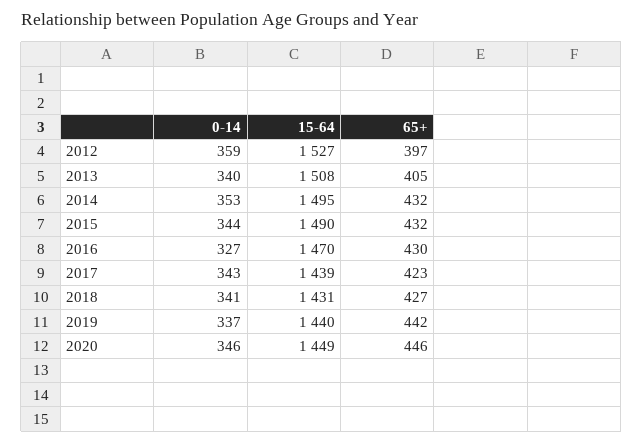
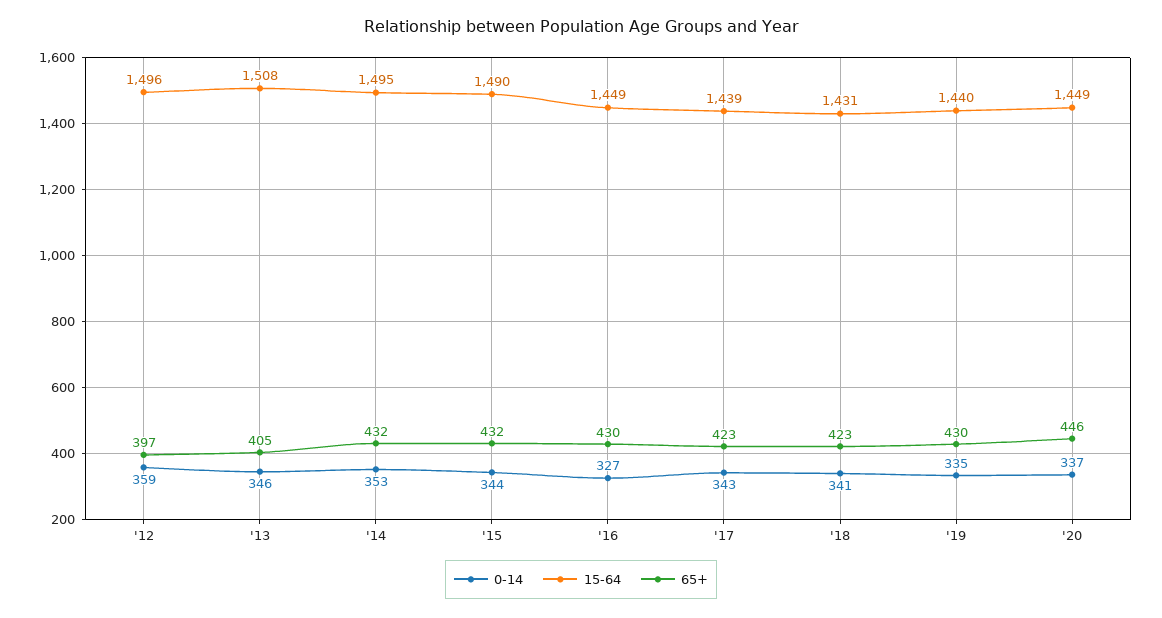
15-64, 2012: 1527 -> 1496
0-14, 2013: 340 -> 346
15-64, 2016: 1470 -> 1449
65+, 2018: 427 -> 423
0-14, 2019: 337 -> 335
65+, 2019: 442 -> 430
0-14, 2020: 346 -> 337

